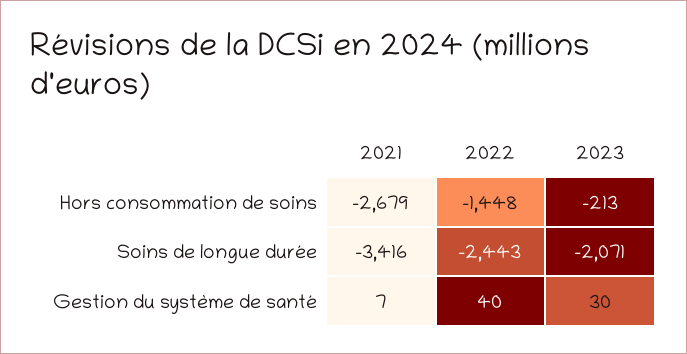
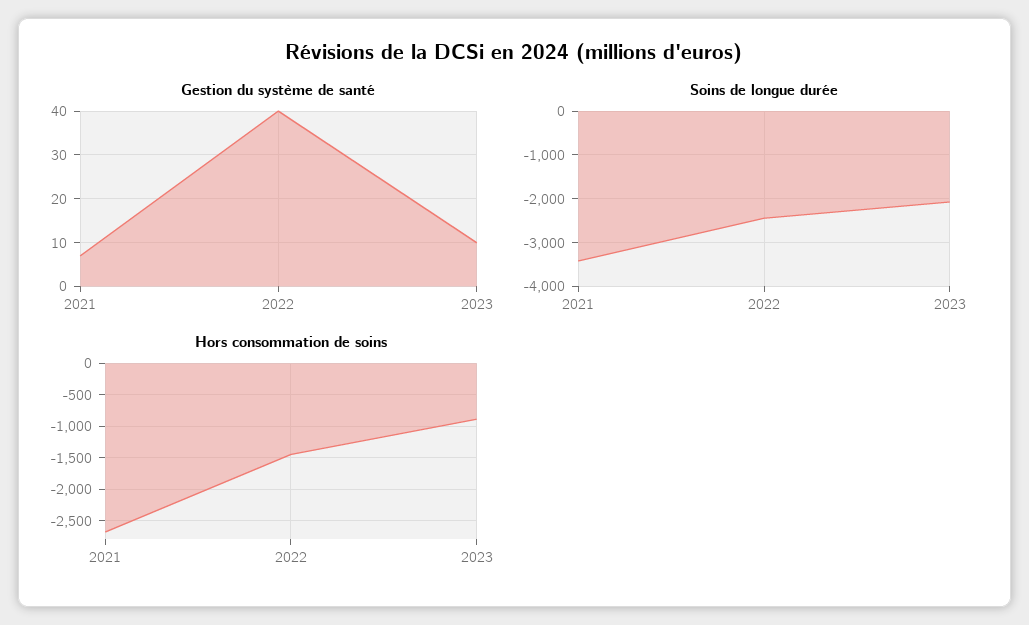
Hors consommation de soins, 2023: -213 -> -900
Gestion du système de santé, 2023: 30 -> 10

